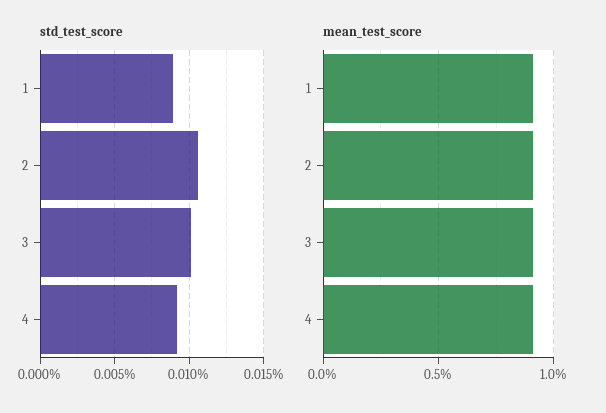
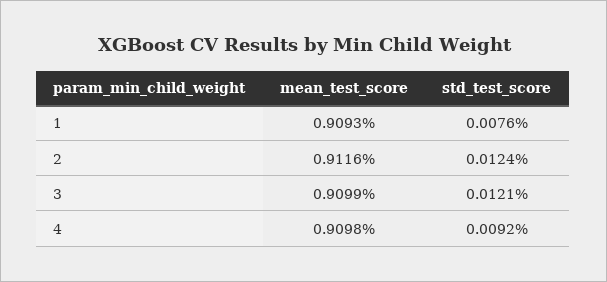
std_test_score, 1: 0.009 -> 0.0076
std_test_score, 2: 0.0105 -> 0.0124
std_test_score, 3: 0.01 -> 0.0121

